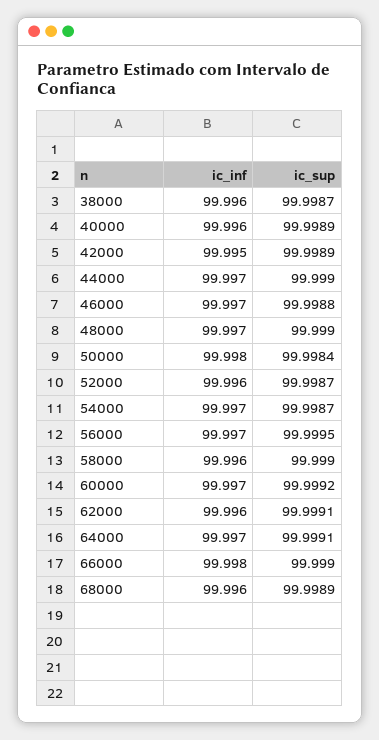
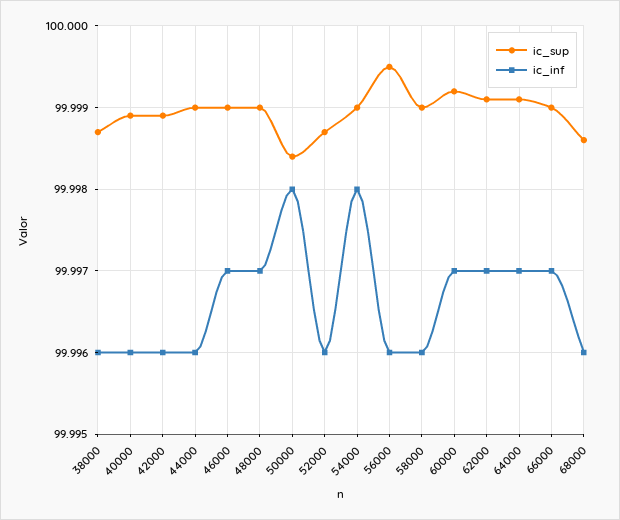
ic_inf, 42000: 99.995 -> 99.996
ic_inf, 44000: 99.997 -> 99.996
ic_sup, 46000: 99.9988 -> 99.999
ic_inf, 54000: 99.997 -> 99.998
ic_sup, 54000: 99.9987 -> 99.999
ic_inf, 56000: 99.997 -> 99.996
ic_inf, 62000: 99.996 -> 99.997
ic_inf, 66000: 99.998 -> 99.997
ic_sup, 68000: 99.9989 -> 99.9986

